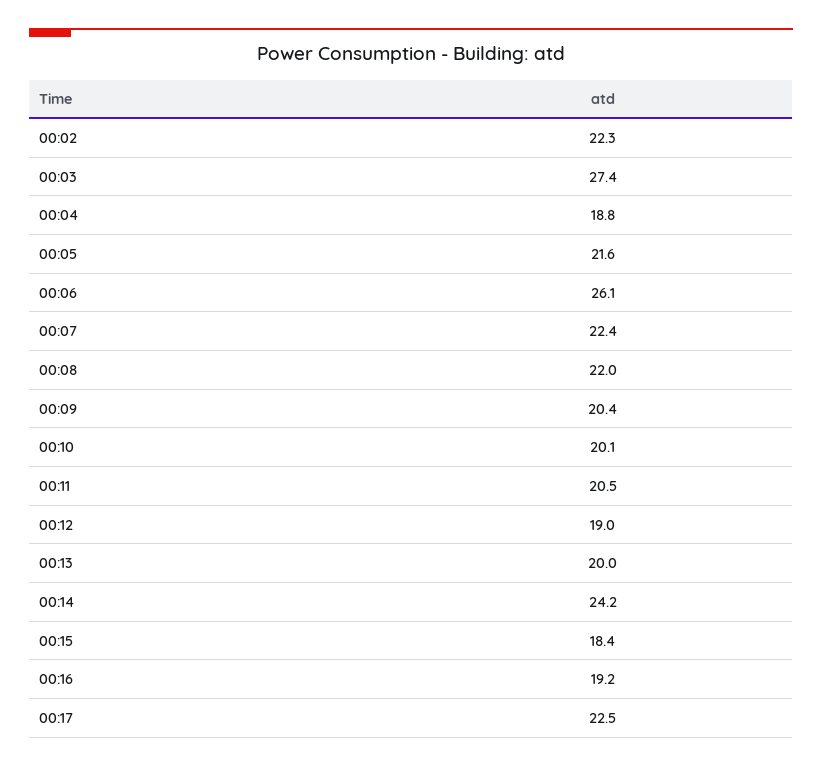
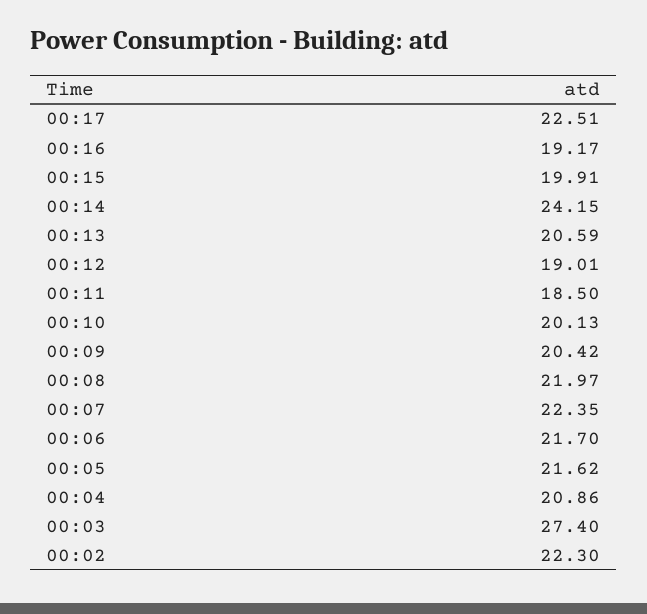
00:04: 18.8 -> 20.86
00:06: 26.1 -> 21.7
00:11: 20.5 -> 18.5
00:13: 20 -> 20.59
00:15: 18.4 -> 19.91

